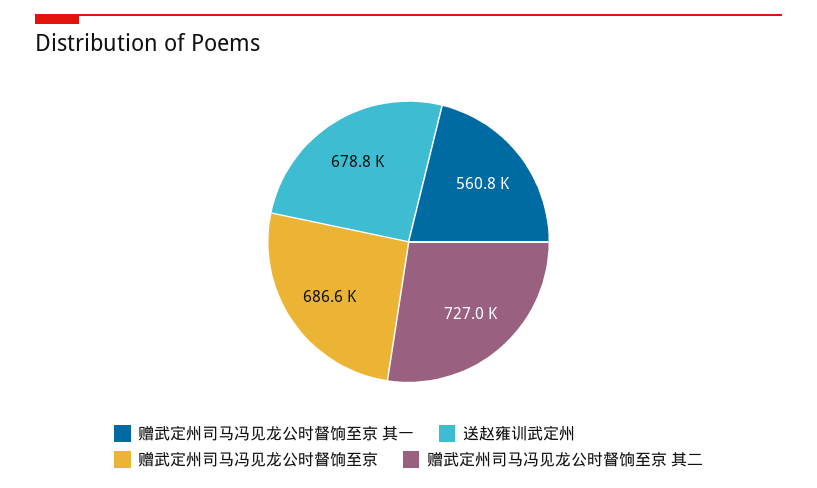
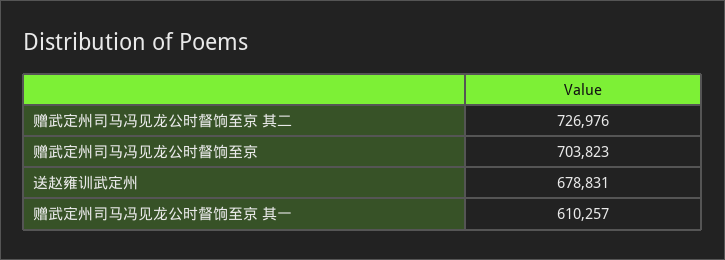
赠武定州司马冯见龙公时督饷至京 其一: 560800 -> 610257
赠武定州司马冯见龙公时督饷至京: 686600 -> 703823

